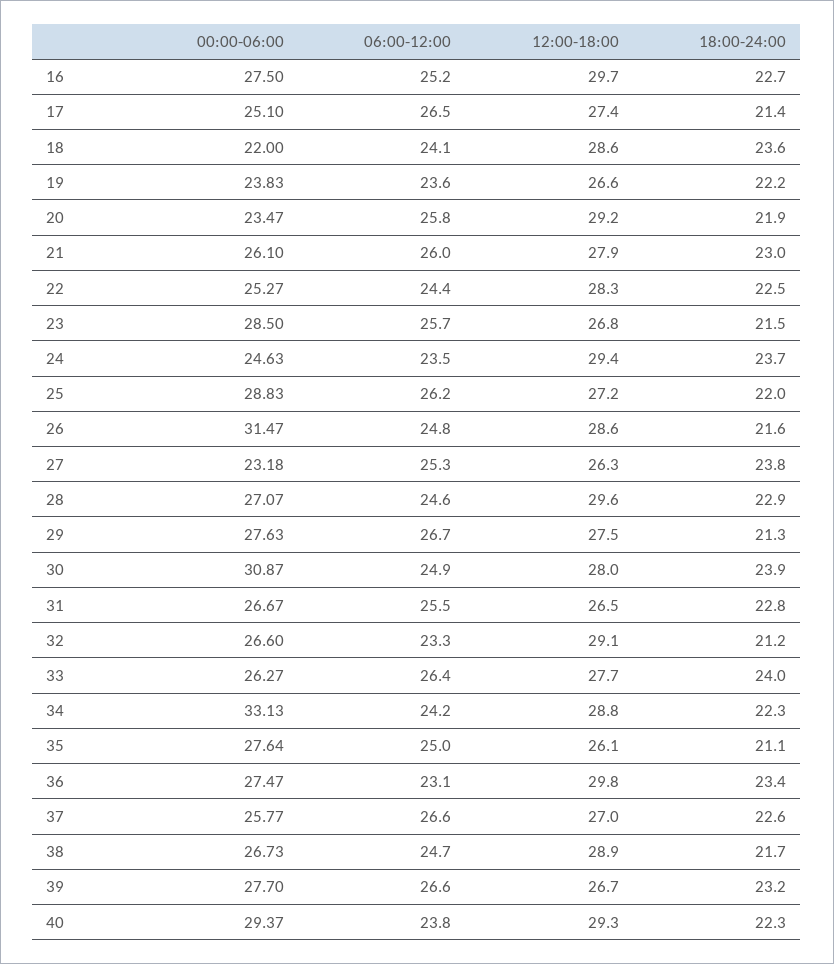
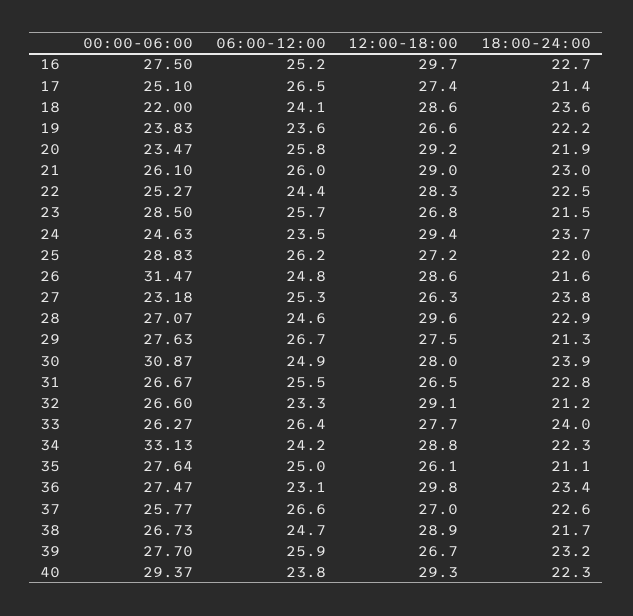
12:00-18:00, 21: 27.9 -> 29
06:00-12:00, 39: 26.6 -> 25.9

